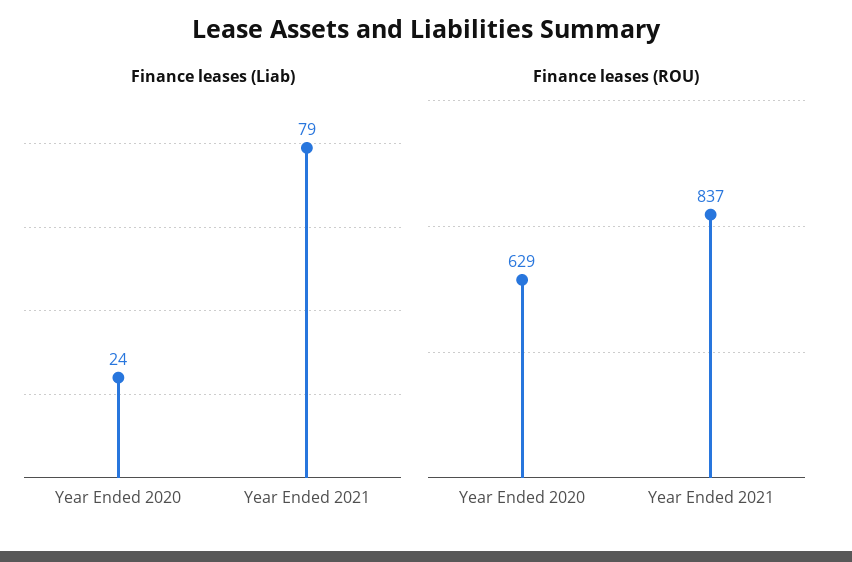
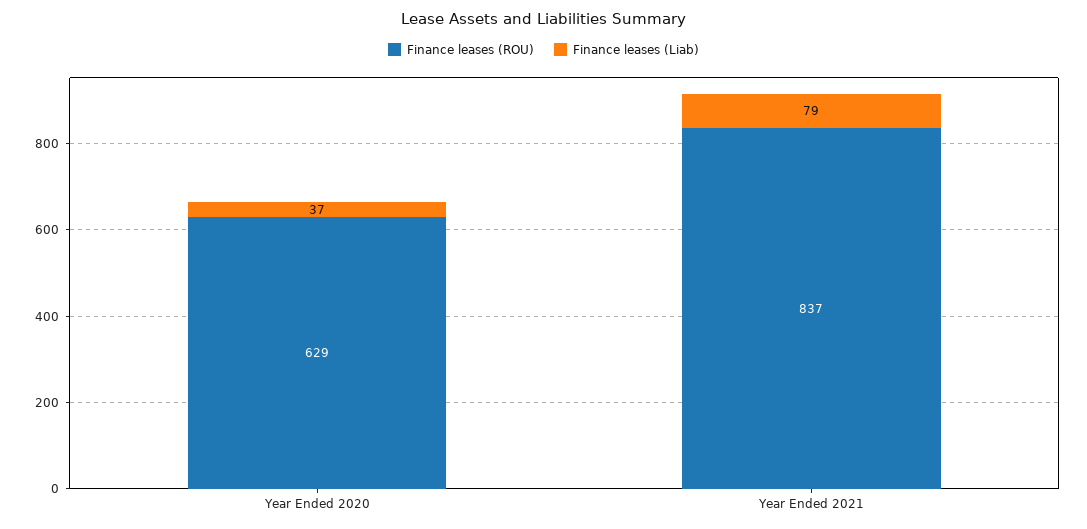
Finance leases (Liab), Year Ended 2020: 24 -> 37

